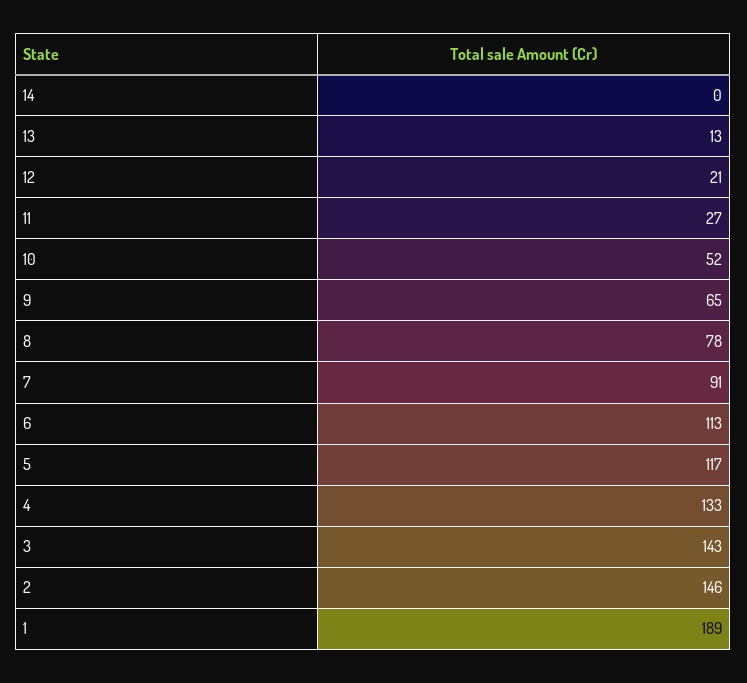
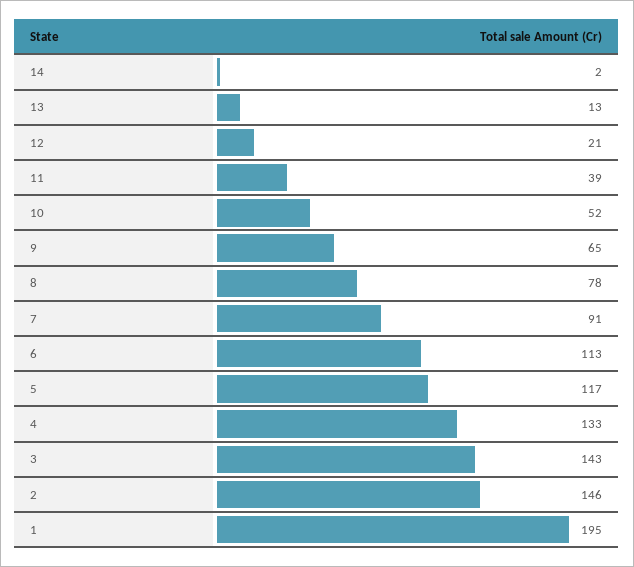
14: 0 -> 2
11: 27 -> 39
1: 189 -> 195

